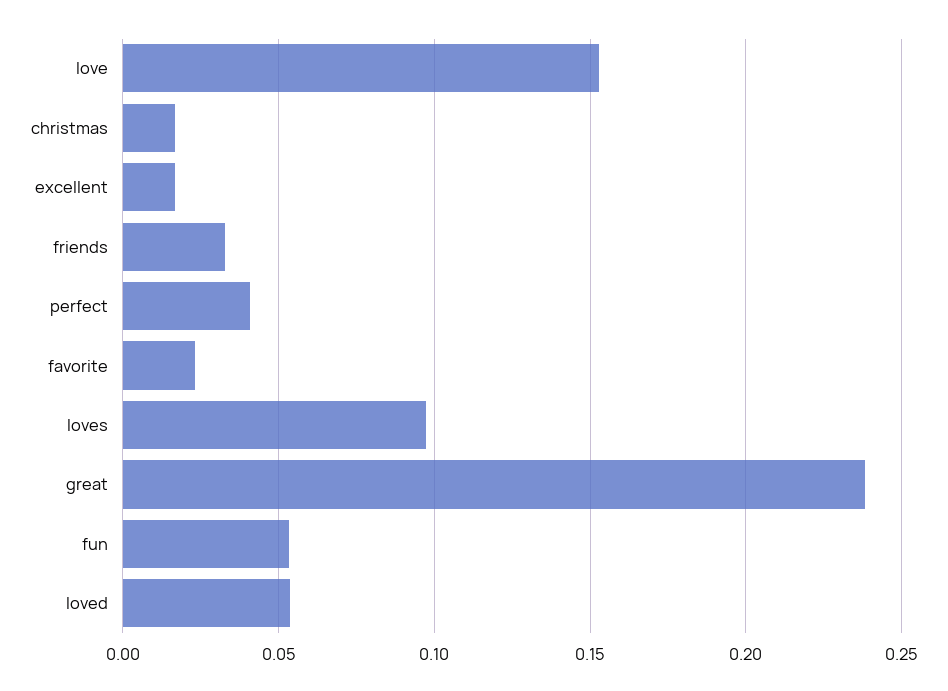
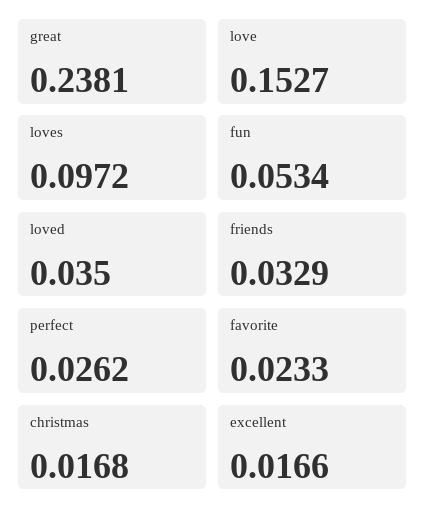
perfect: 0.04 -> 0.0262
loved: 0.055 -> 0.035

